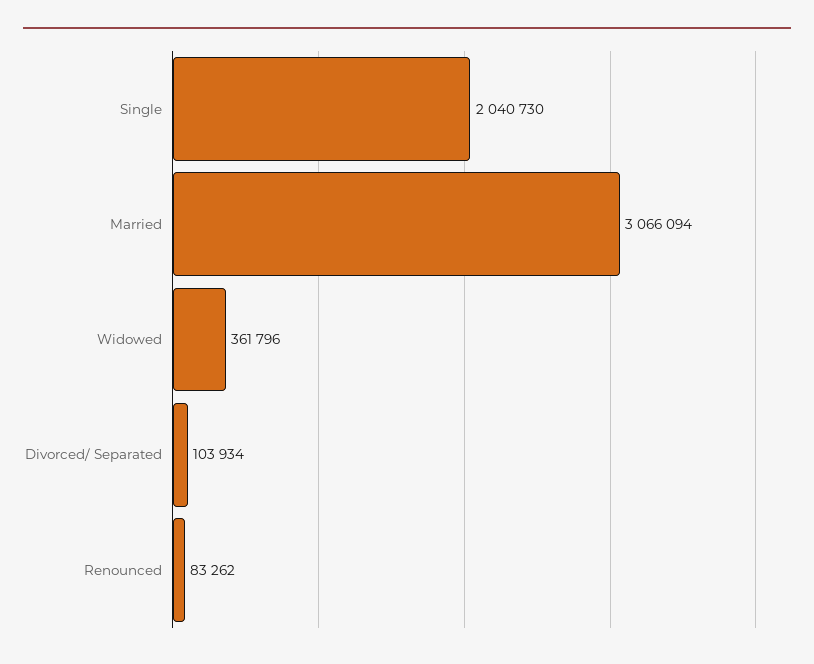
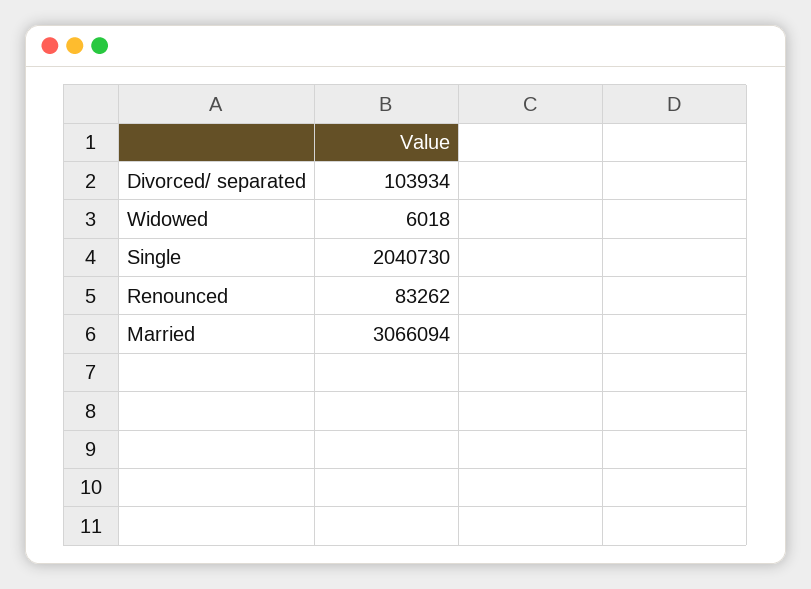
Widowed: 361796 -> 6018

